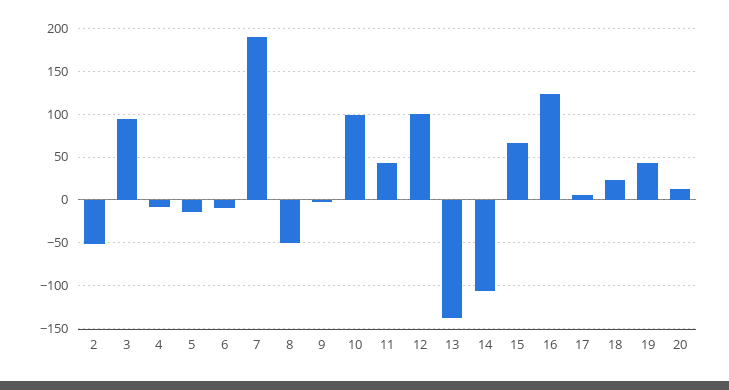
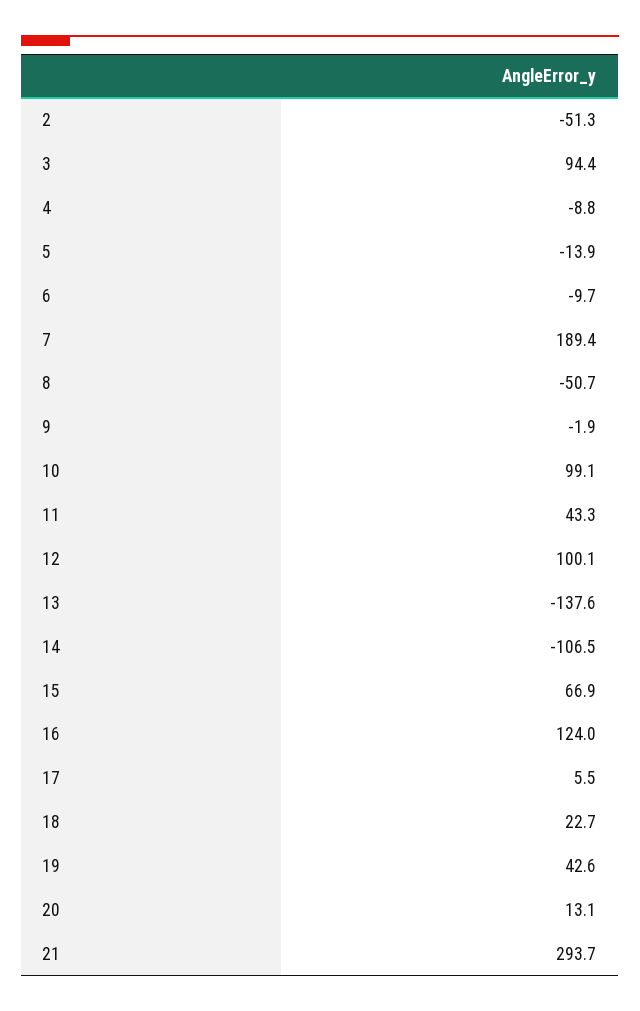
21: none -> 293.7

